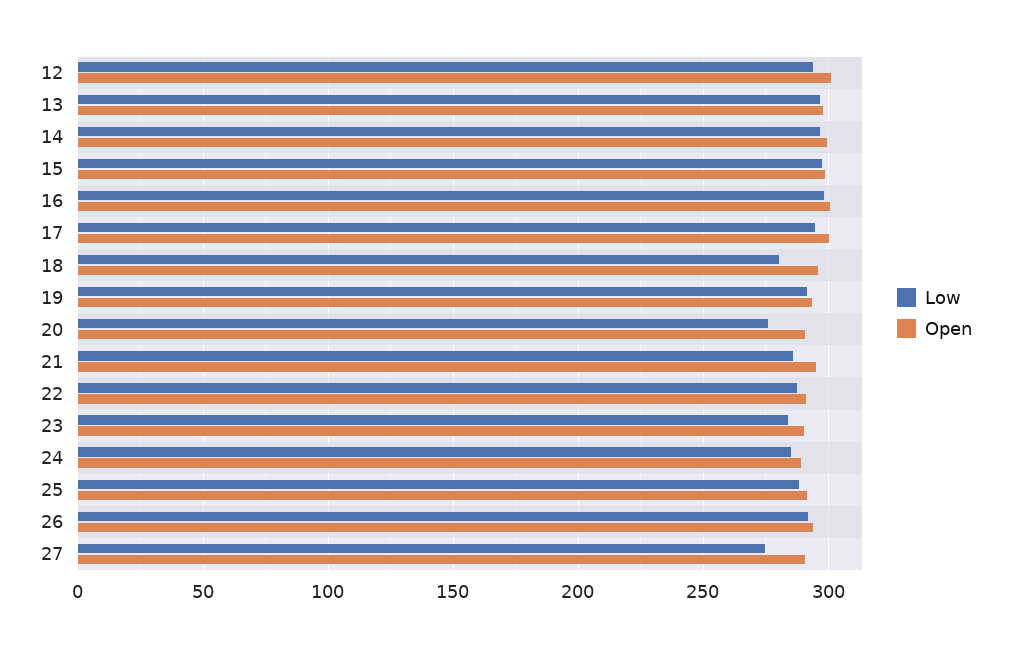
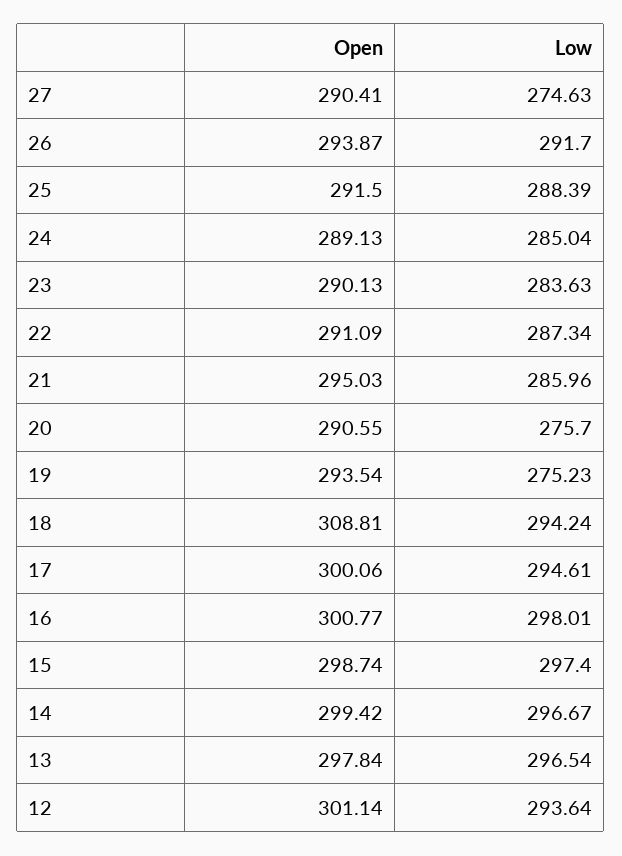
Low, 18: 280 -> 294.24
Open, 18: 295 -> 308.81
Low, 19: 290 -> 275.23

